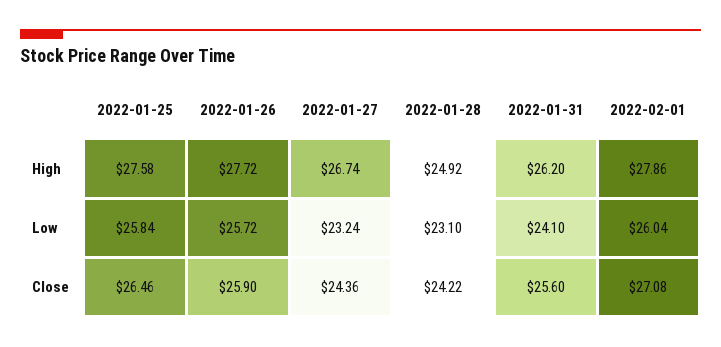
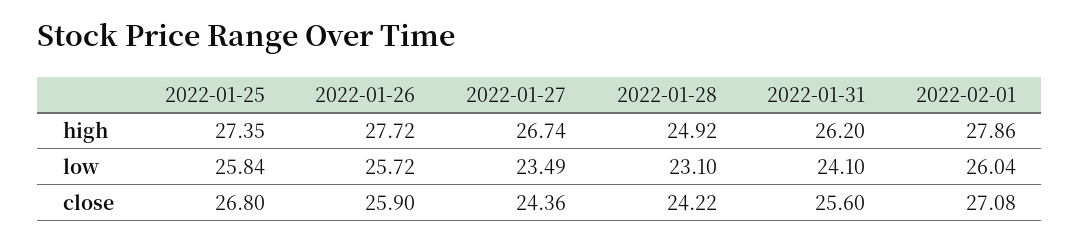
2022-01-25, High: 27.58 -> 27.35
2022-01-27, Low: 23.24 -> 23.49
2022-01-25, Close: 26.46 -> 26.8

